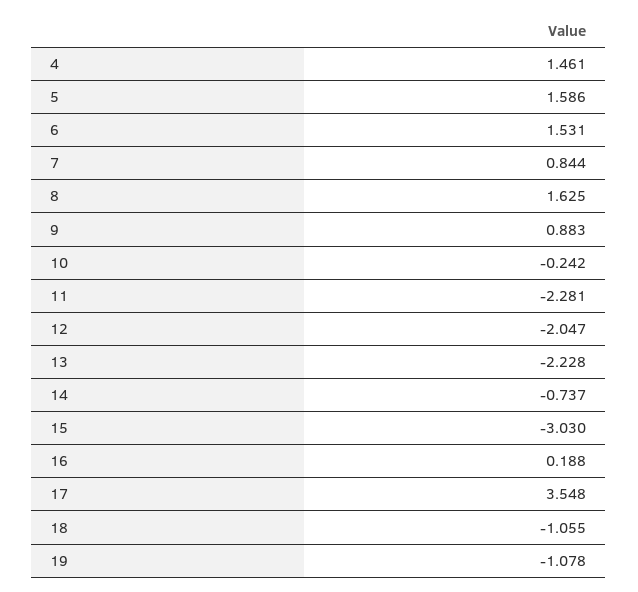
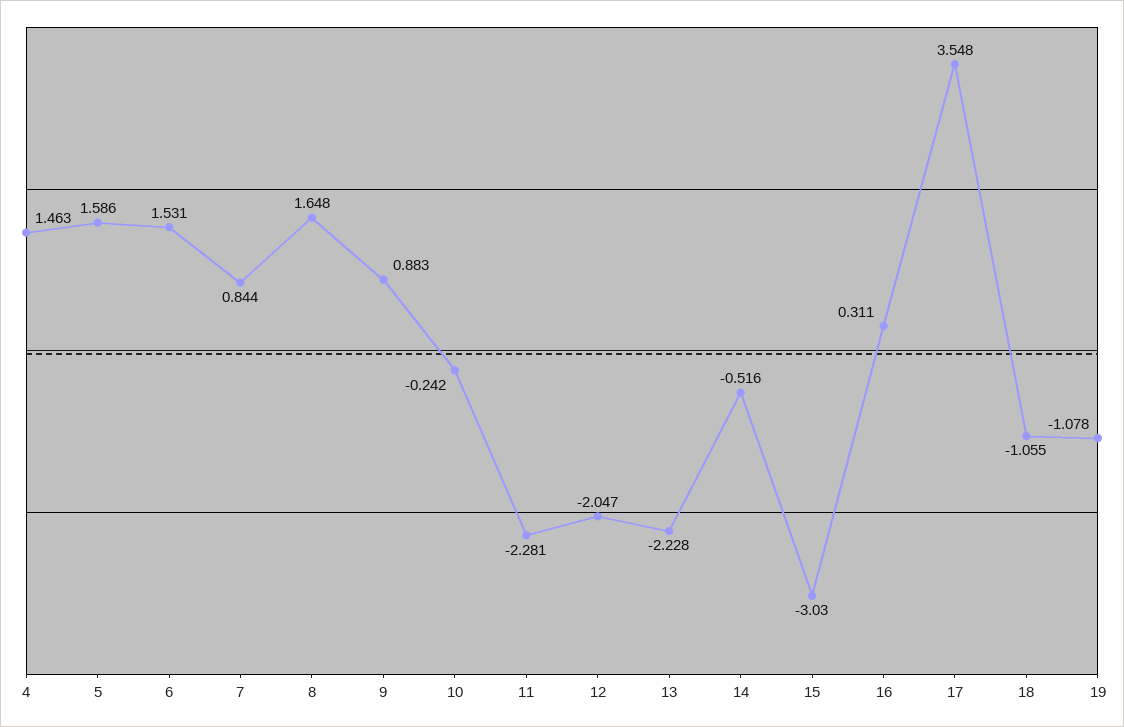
4: 1.461 -> 1.463
8: 1.625 -> 1.648
14: -0.737 -> -0.516
16: 0.188 -> 0.311

